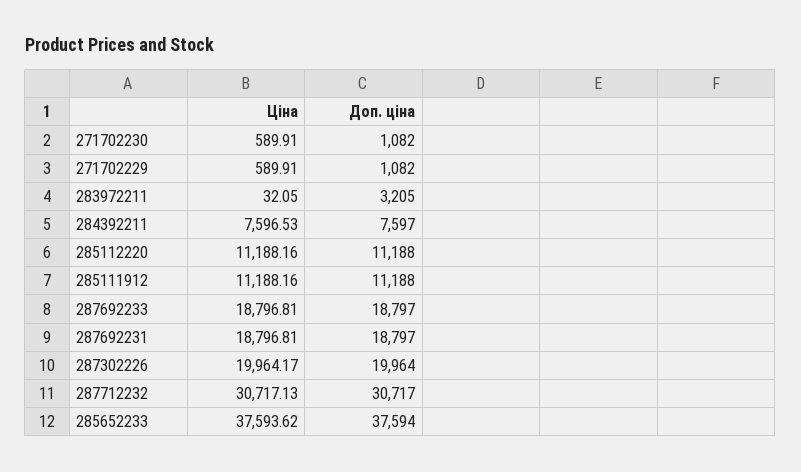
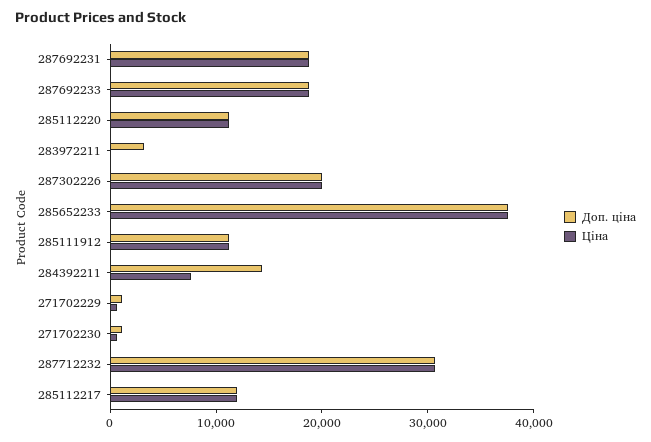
Доп. ціна, 284392211: 7597 -> 14000
Доп. ціна, 285112217: none -> 12000
Ціна, 285112217: none -> 12000

